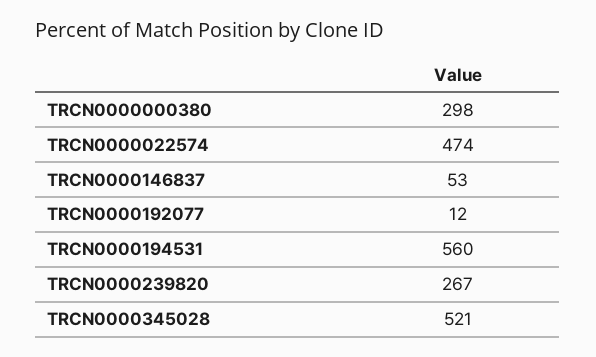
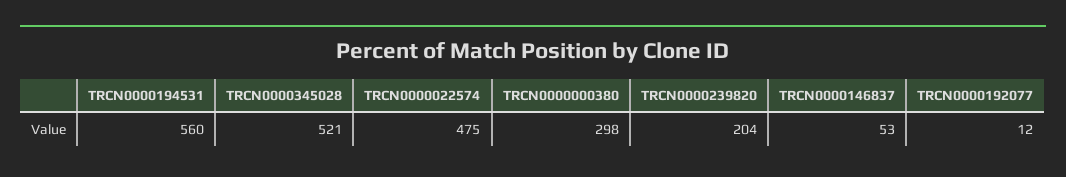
TRCN0000022574: 474 -> 475
TRCN0000239820: 267 -> 204

